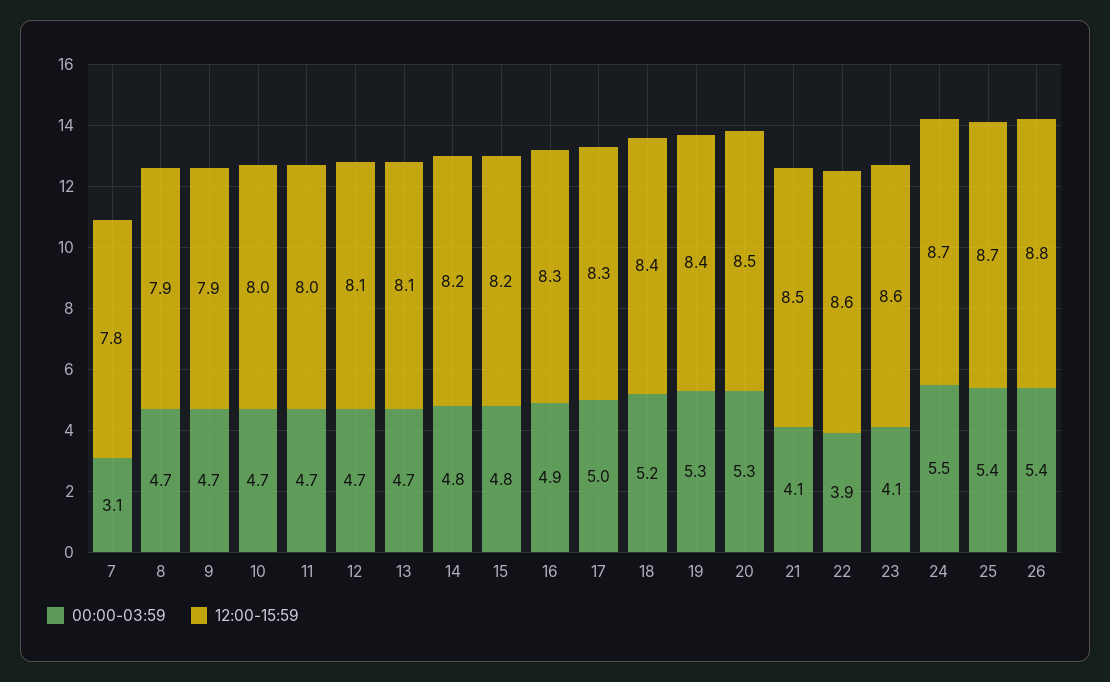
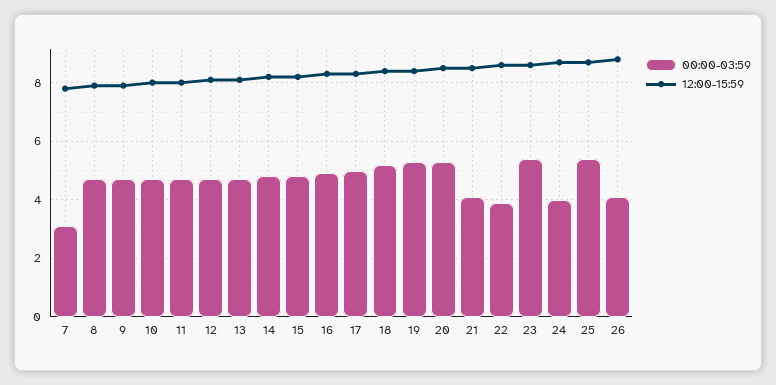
00:00-03:59, 23: 4.1 -> 5.5
00:00-03:59, 24: 5.5 -> 4
00:00-03:59, 26: 5.4 -> 4

